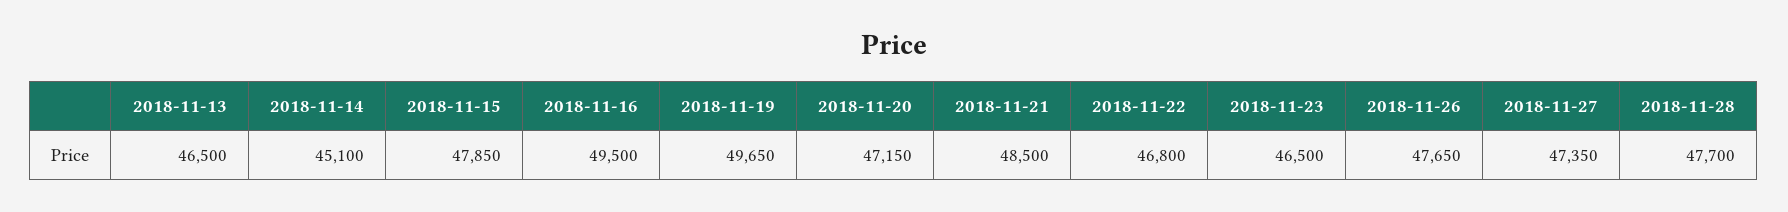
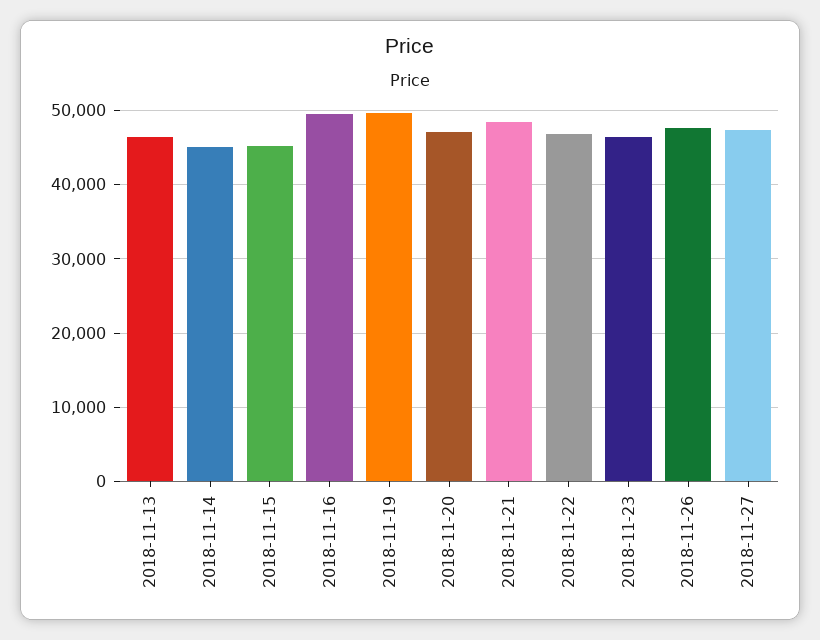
2018-11-15: 47850 -> 45000
2018-11-28: 47700 -> none

